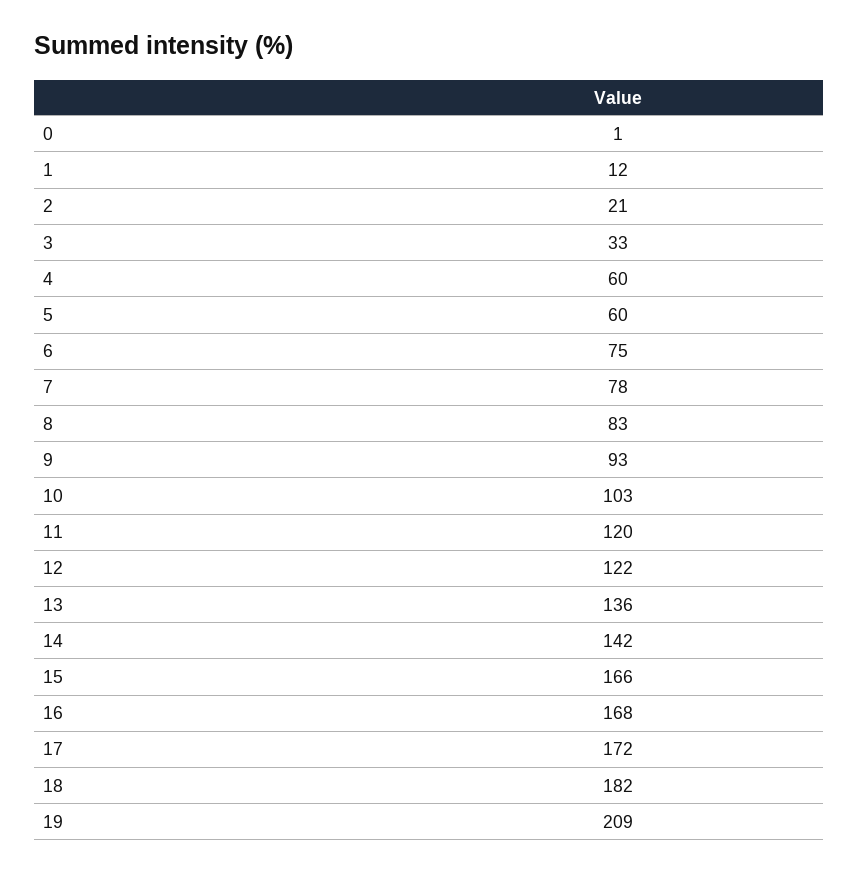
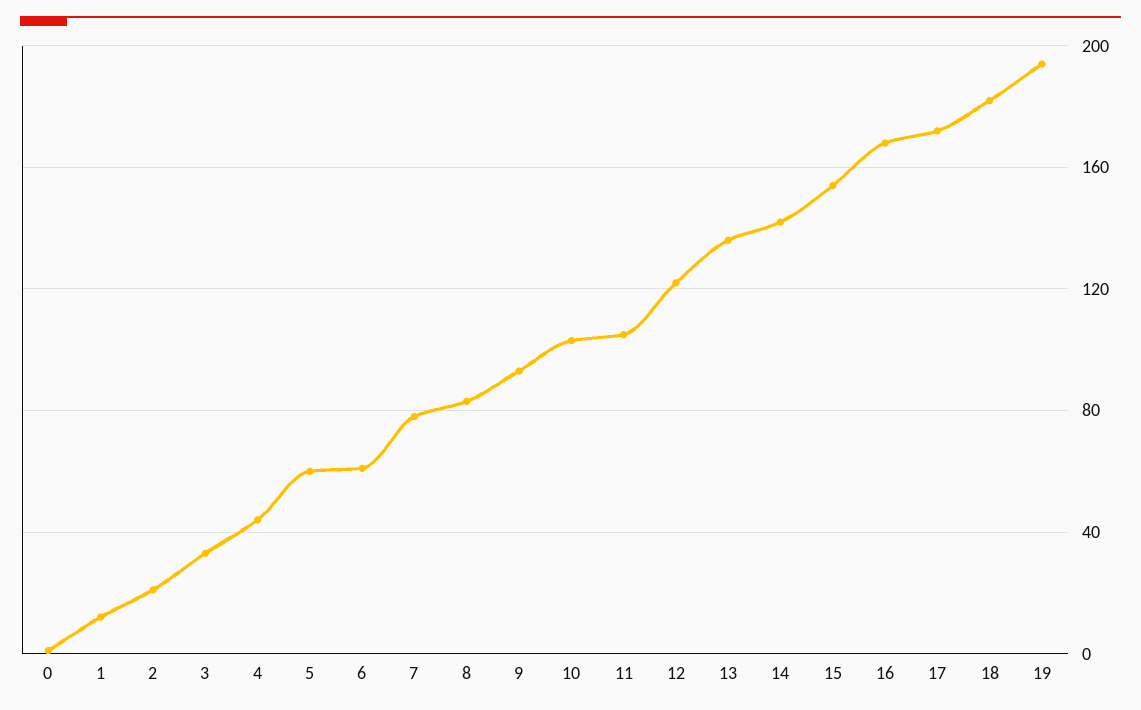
4: 60 -> 45
6: 75 -> 60
11: 120 -> 105
15: 166 -> 155
19: 209 -> 195

